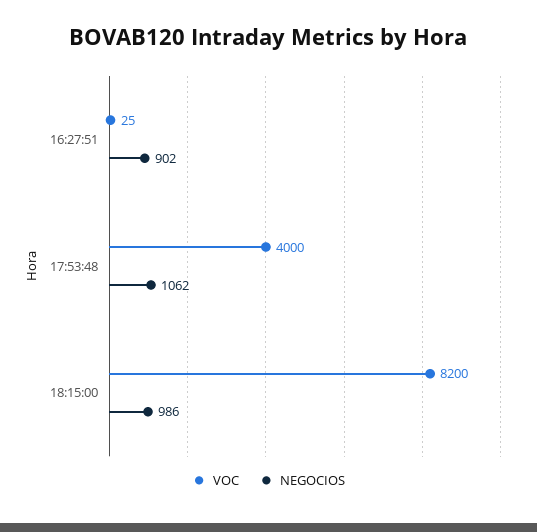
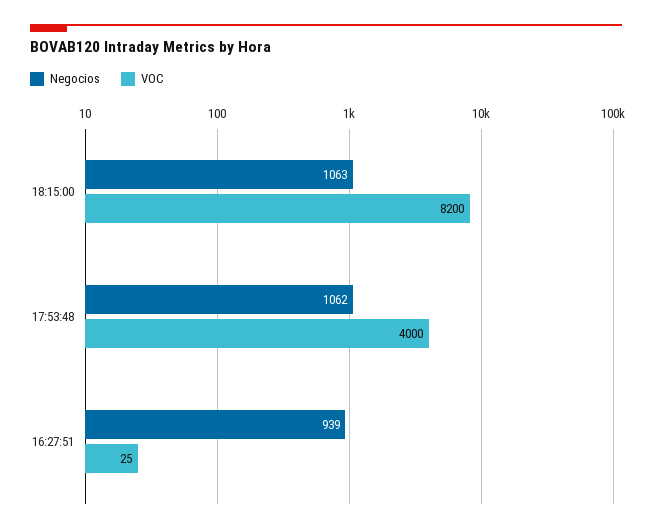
NEGOCIOS, 16:27:51: 902 -> 939
NEGOCIOS, 18:15:00: 986 -> 1063

